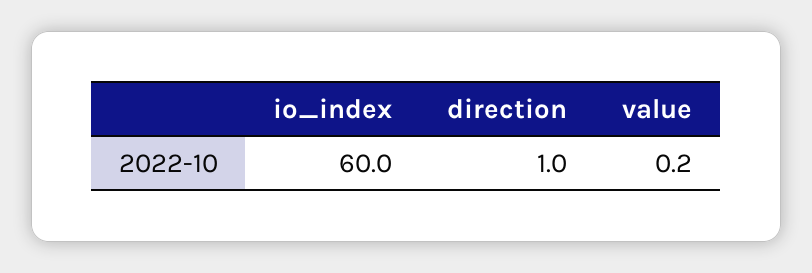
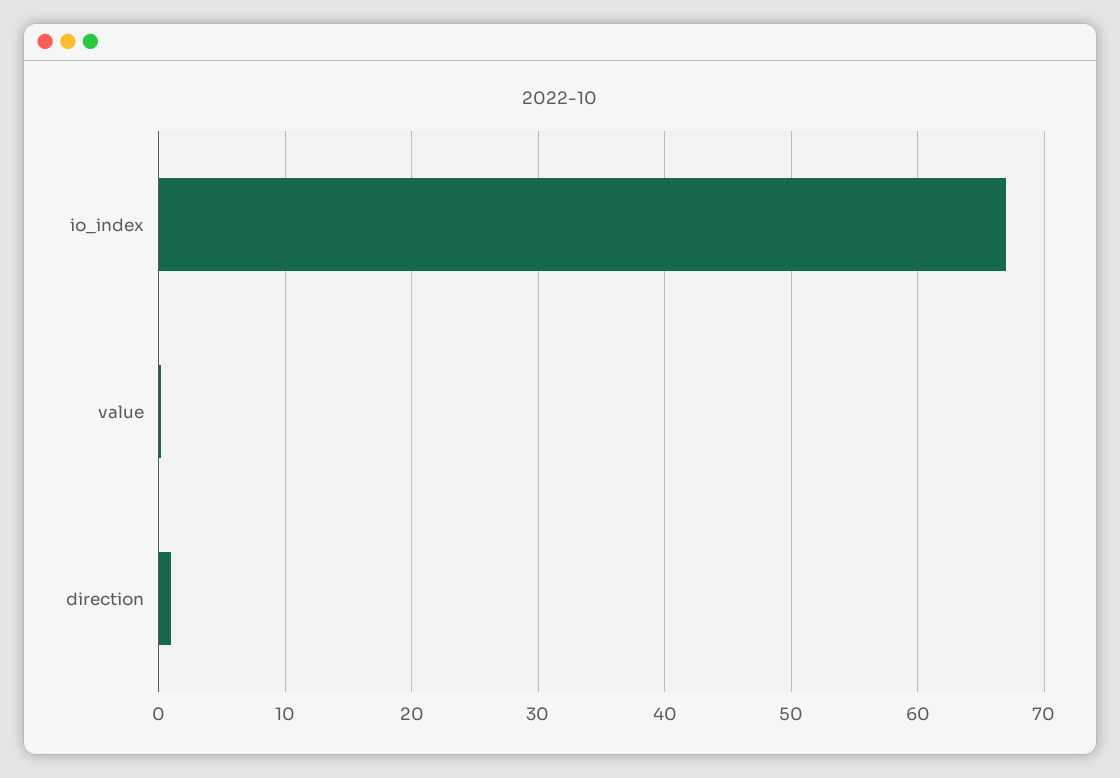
io_index: 60 -> 67

